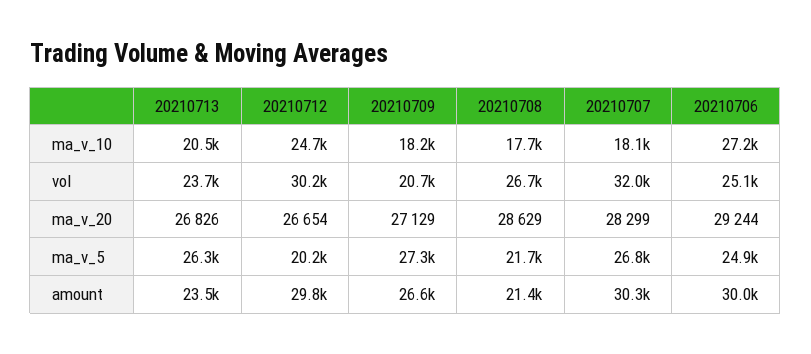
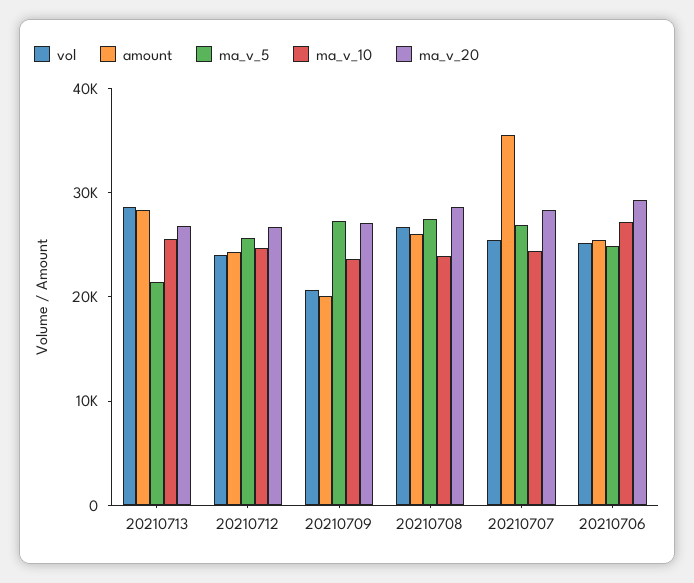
ma_v_10, 20210713: 20500 -> 26000
ma_v_10, 20210709: 18200 -> 24000
ma_v_10, 20210708: 17700 -> 24000
ma_v_10, 20210707: 18100 -> 24000
vol, 20210713: 23700 -> 28000
vol, 20210712: 30200 -> 24000
vol, 20210707: 32000 -> 26000
ma_v_5, 20210713: 26300 -> 22000
ma_v_5, 20210712: 20200 -> 26000
ma_v_5, 20210708: 21700 -> 28000
amount, 20210713: 23500 -> 28000
amount, 20210712: 29800 -> 24000
amount, 20210709: 26600 -> 20000
amount, 20210708: 21400 -> 26000
amount, 20210707: 30300 -> 36000
amount, 20210706: 30000 -> 26000

